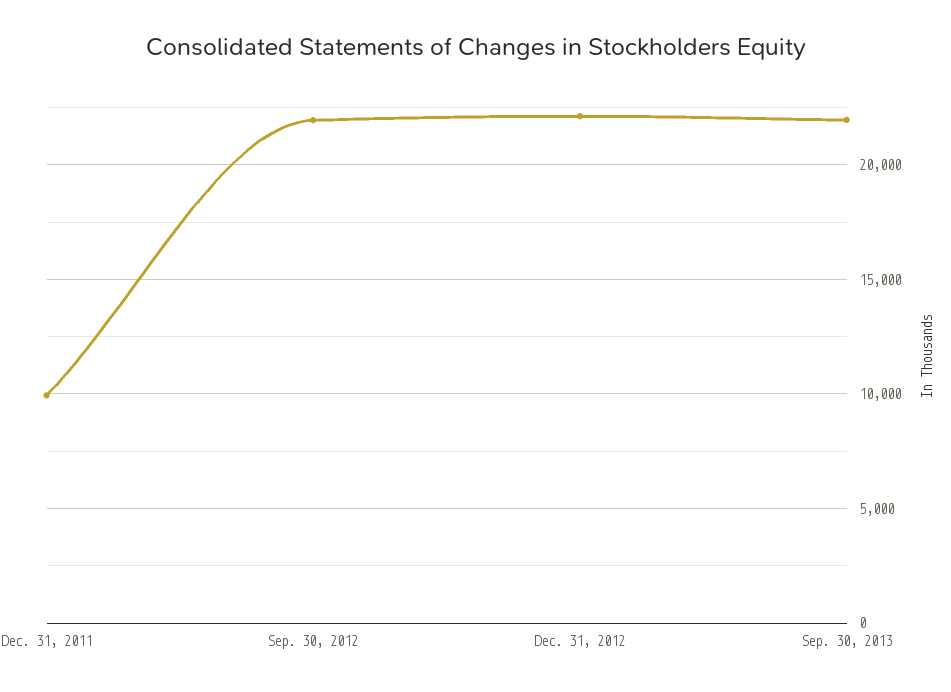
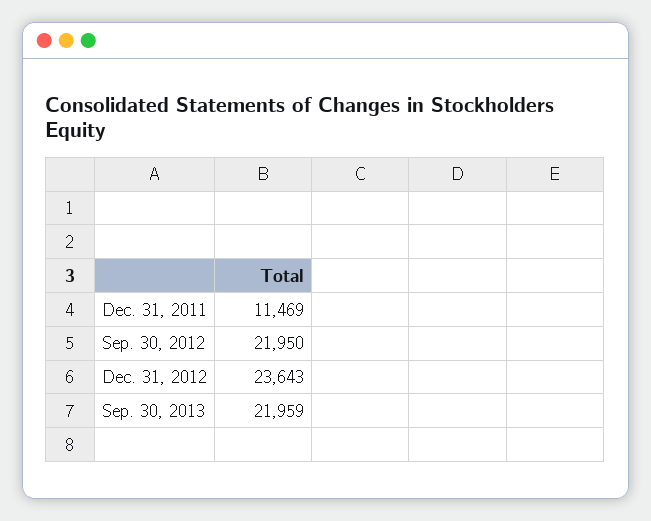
Dec. 31, 2011: 10000 -> 11469
Dec. 31, 2012: 22000 -> 23643

